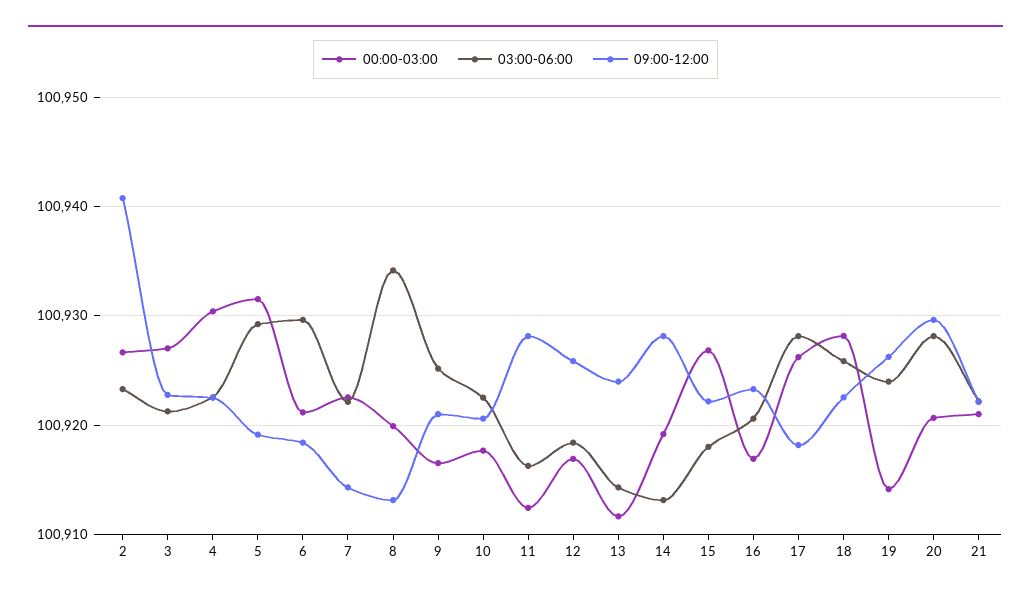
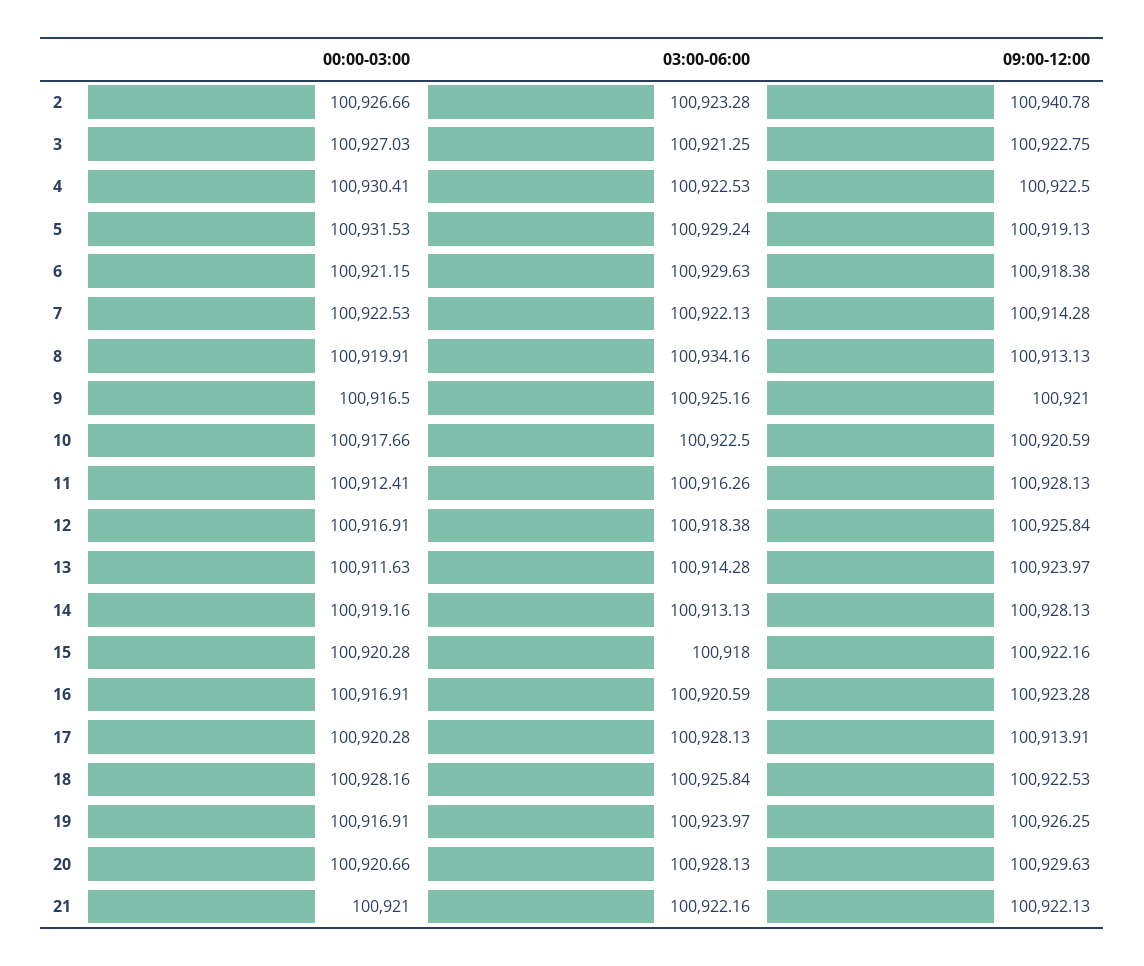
00:00-03:00, 15: 100927 -> 100920.28
00:00-03:00, 17: 100926 -> 100920.28
09:00-12:00, 17: 100918 -> 100913.91
00:00-03:00, 19: 100914 -> 100916.91

